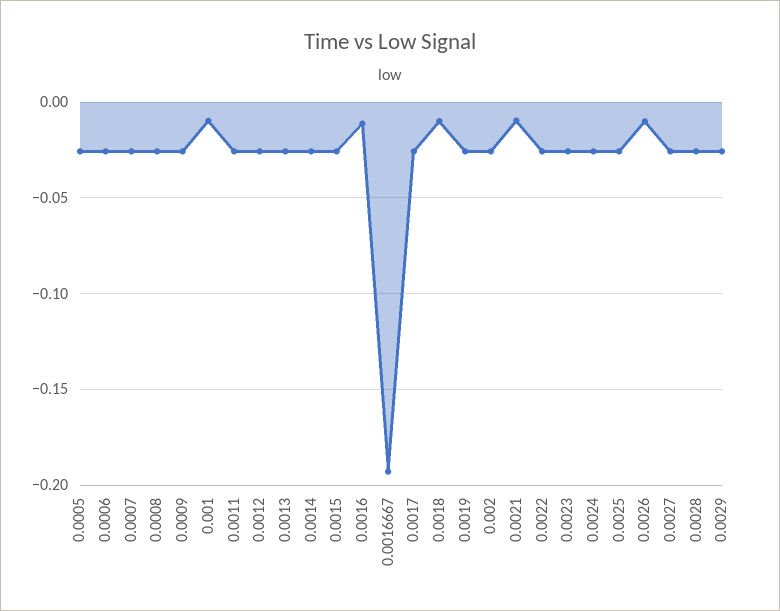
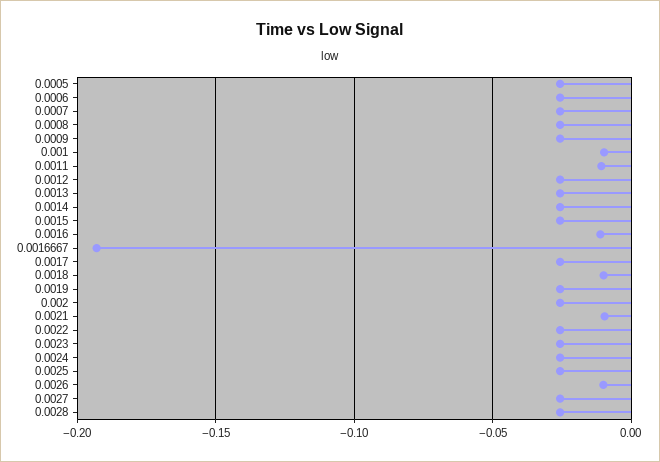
0.0011: -0.025 -> -0.01
0.0029: -0.025 -> none

